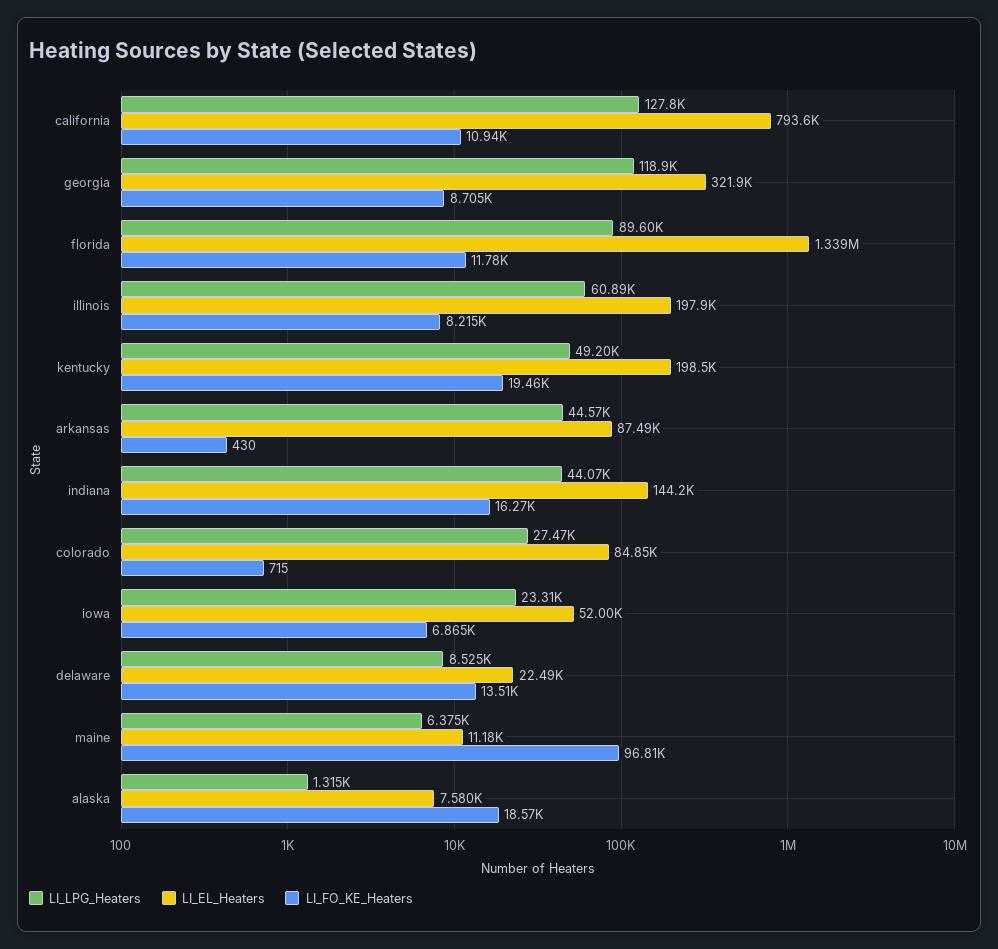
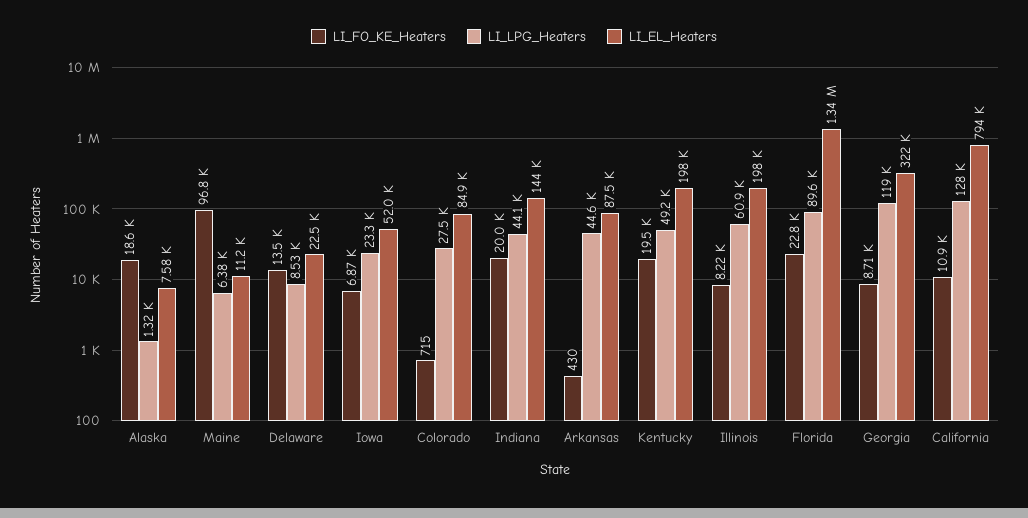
LI_FO_KE_Heaters, florida: 11780 -> 22800
LI_FO_KE_Heaters, indiana: 16270 -> 20000

